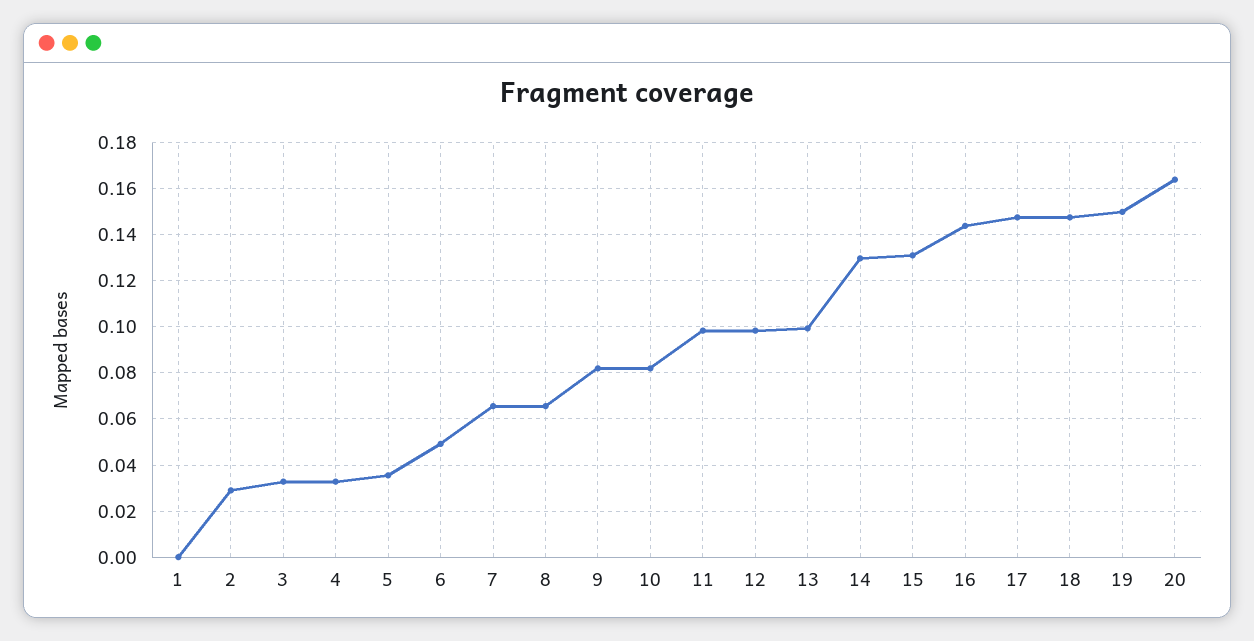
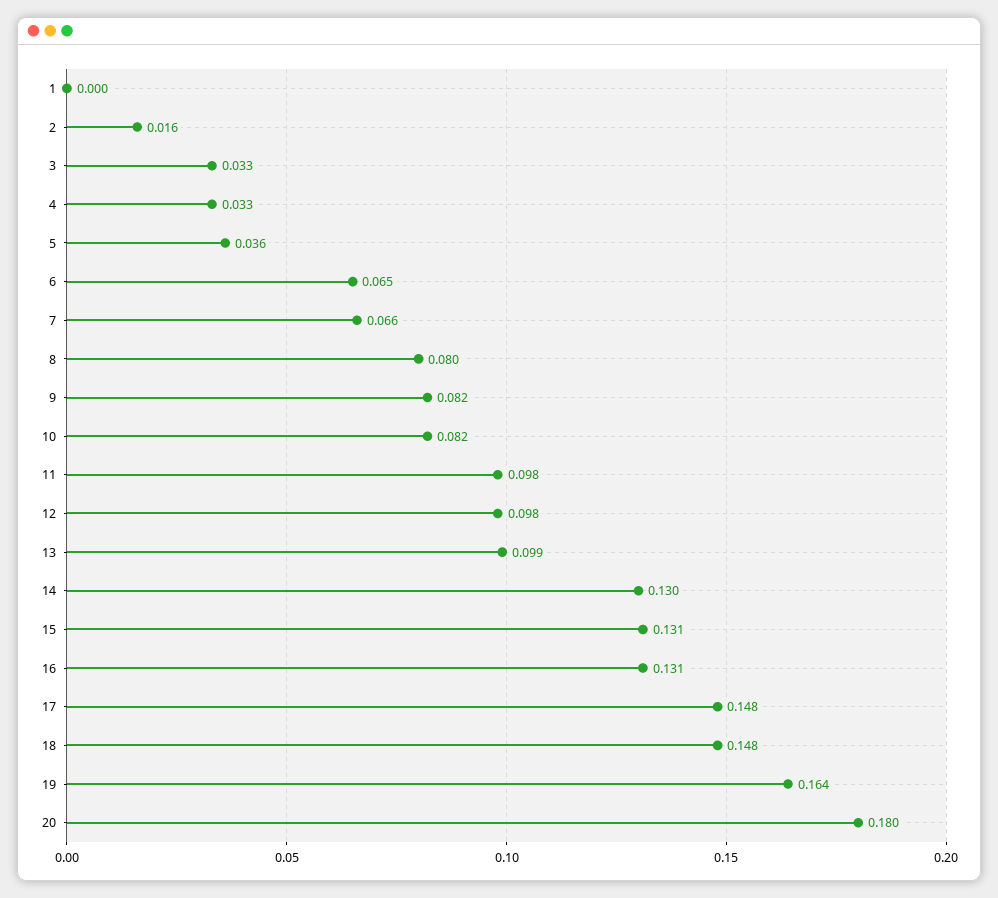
2: 0.03 -> 0.016
6: 0.05 -> 0.065
8: 0.065 -> 0.08
16: 0.145 -> 0.131
19: 0.15 -> 0.164
20: 0.165 -> 0.18

